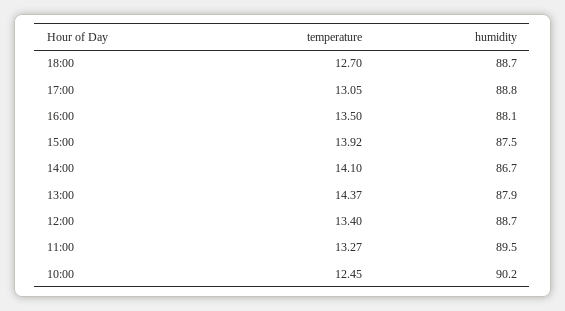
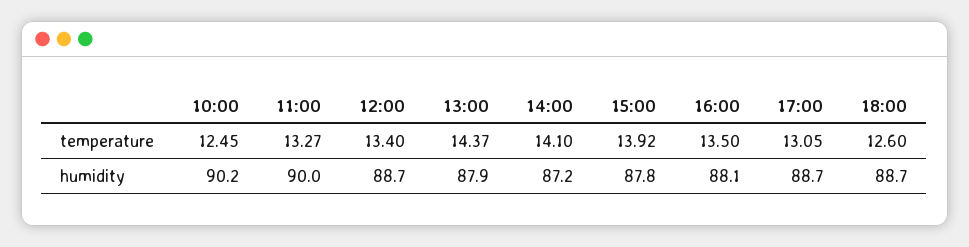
temperature, 18:00: 12.7 -> 12.6
humidity, 17:00: 88.8 -> 88.7
humidity, 15:00: 87.5 -> 87.8
humidity, 14:00: 86.7 -> 87.2
humidity, 11:00: 89.5 -> 90

